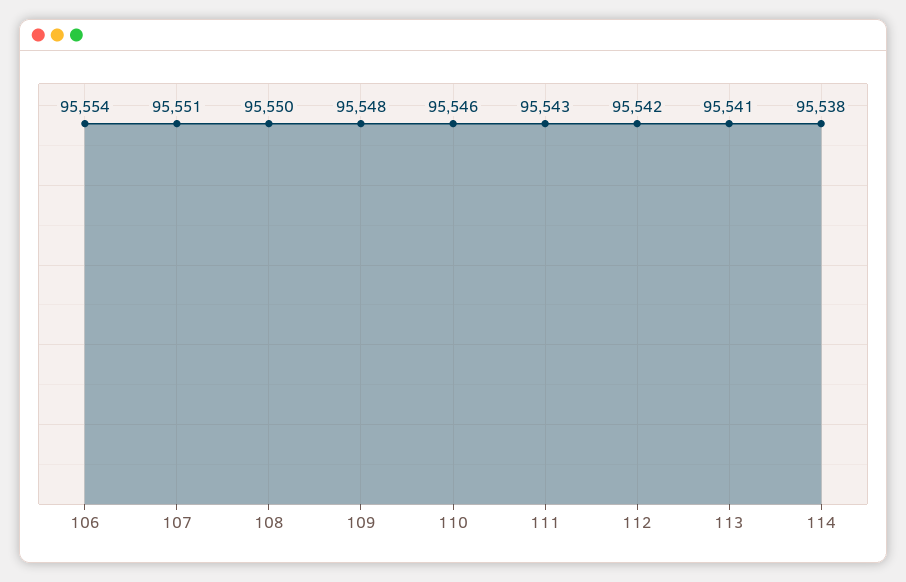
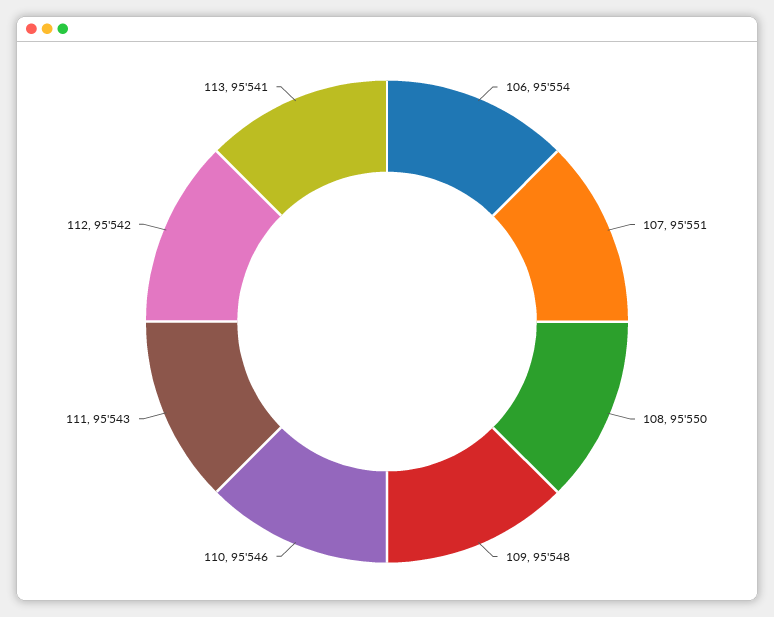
114: 95538 -> none

